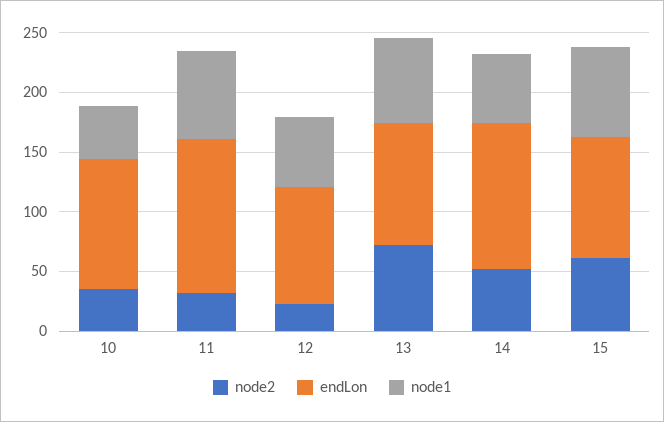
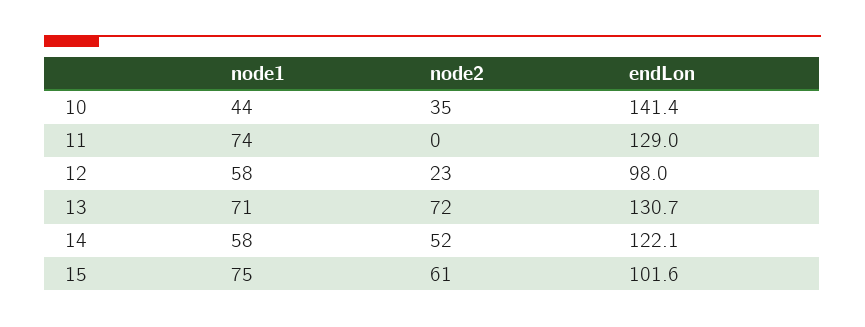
endLon, 10: 110 -> 141.4
node2, 11: 30 -> 0
endLon, 13: 100 -> 130.7

